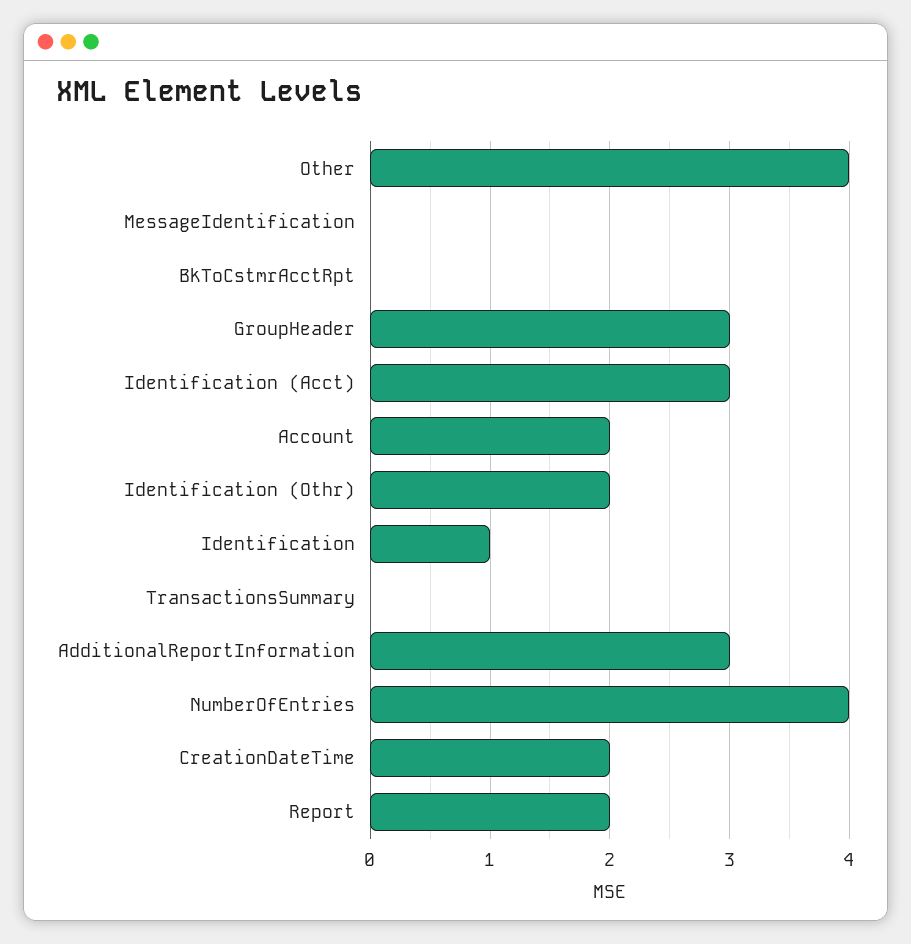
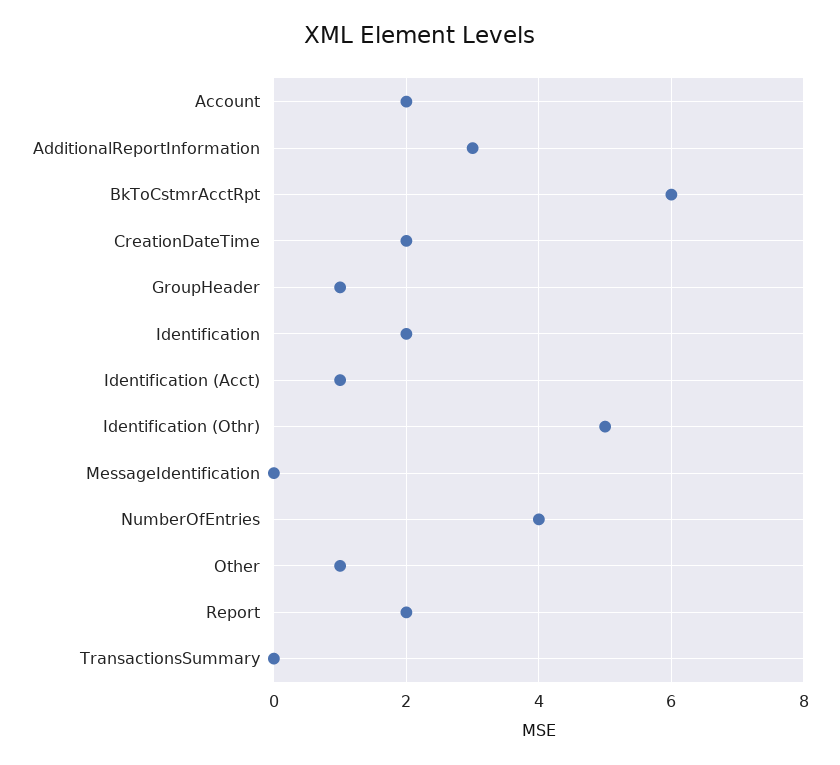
Other: 4 -> 1
BkToCstmrAcctRpt: 0 -> 6
GroupHeader: 3 -> 1
Identification (Acct): 3 -> 1
Identification (Othr): 2 -> 5
Identification: 1 -> 2

